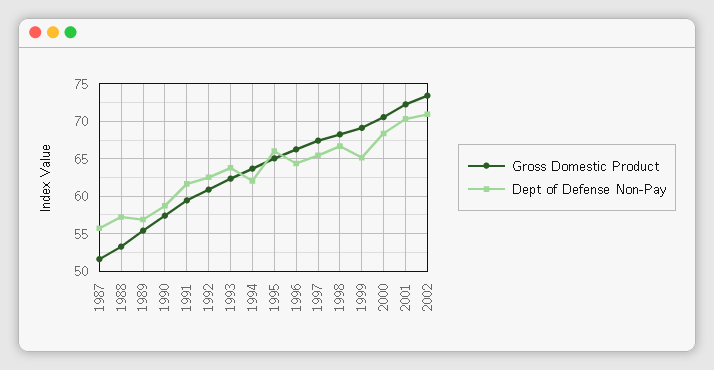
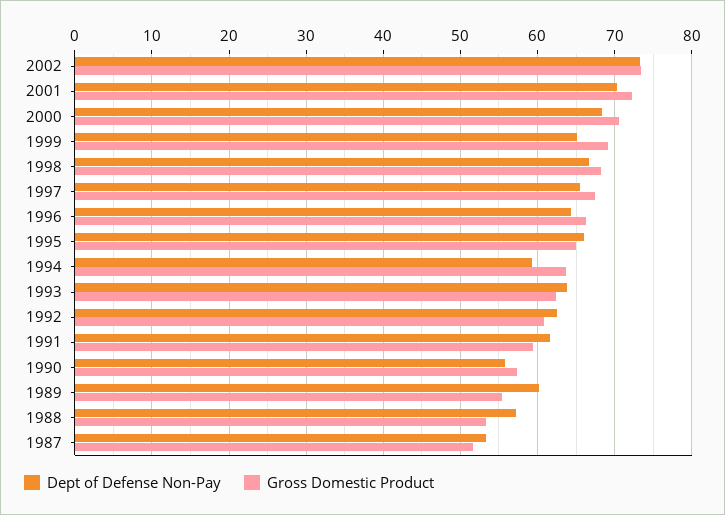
Dept of Defense Non-Pay, 1987: 56 -> 53
Dept of Defense Non-Pay, 1989: 57 -> 60
Dept of Defense Non-Pay, 1990: 59 -> 56
Dept of Defense Non-Pay, 1994: 62 -> 59
Dept of Defense Non-Pay, 2002: 71 -> 73

